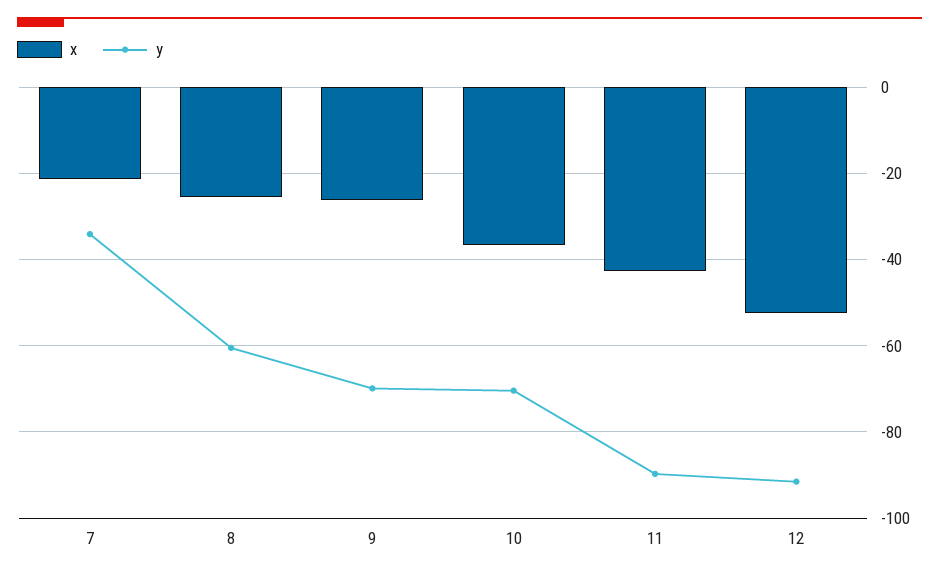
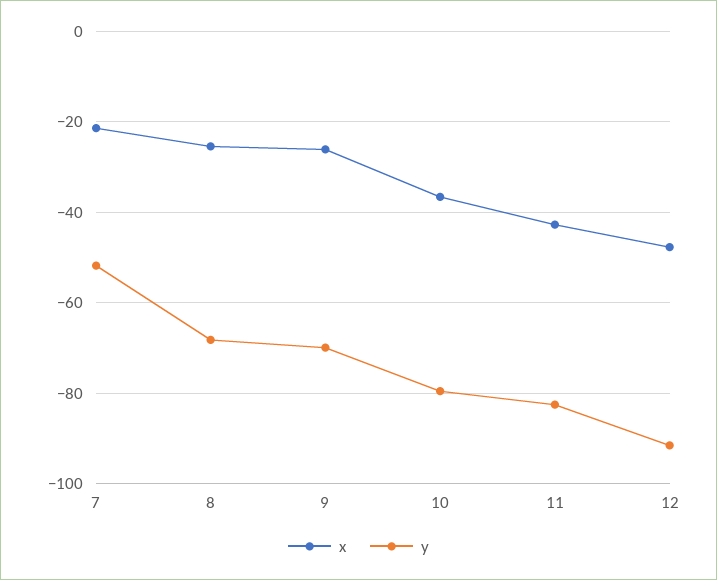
y, 7: -34 -> -52
y, 8: -60 -> -68
y, 10: -70 -> -80
y, 11: -90 -> -82
x, 12: -52 -> -48

